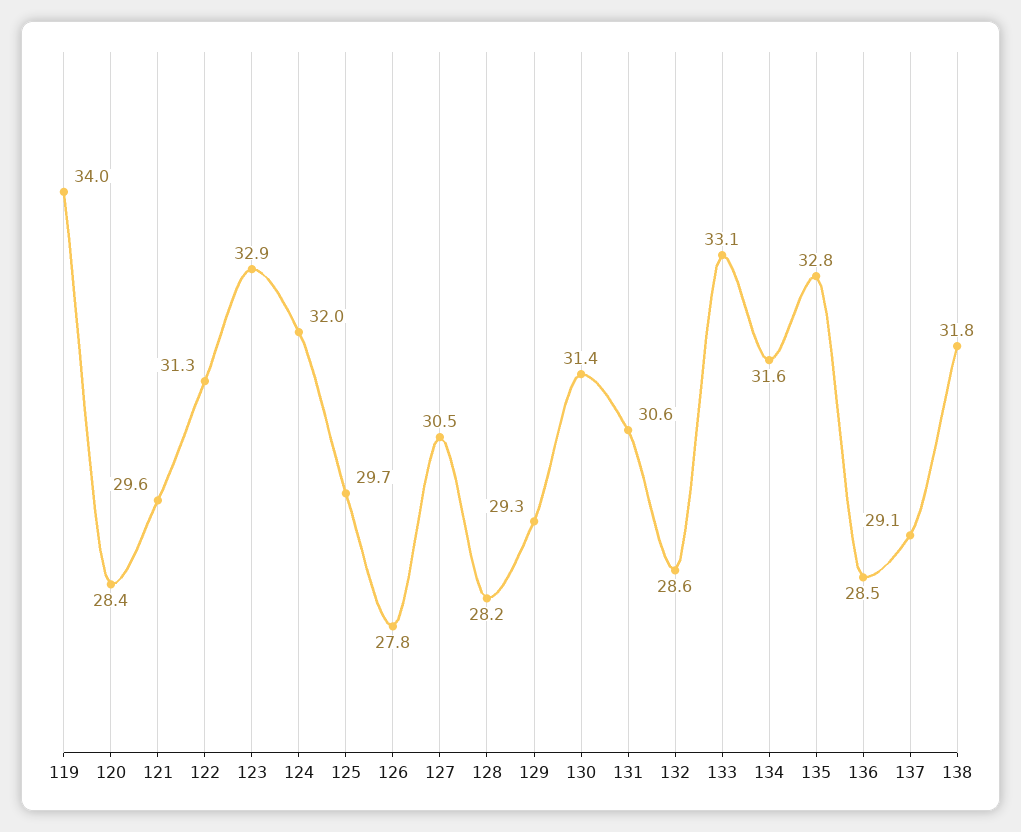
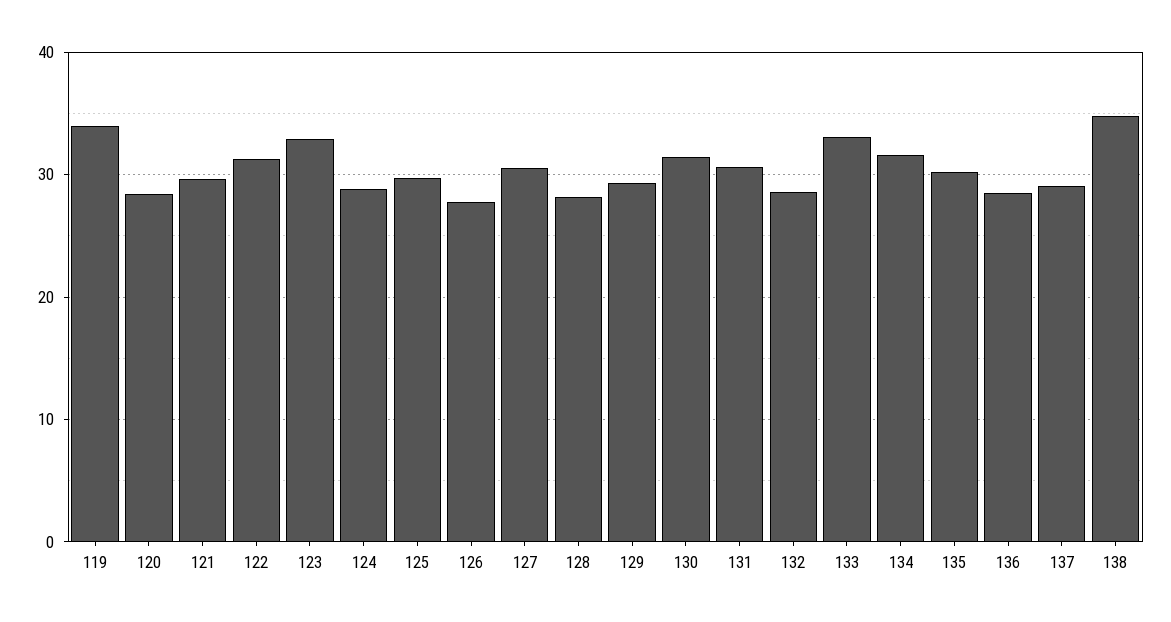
124: 32 -> 29
135: 32.8 -> 30
138: 31.8 -> 35

